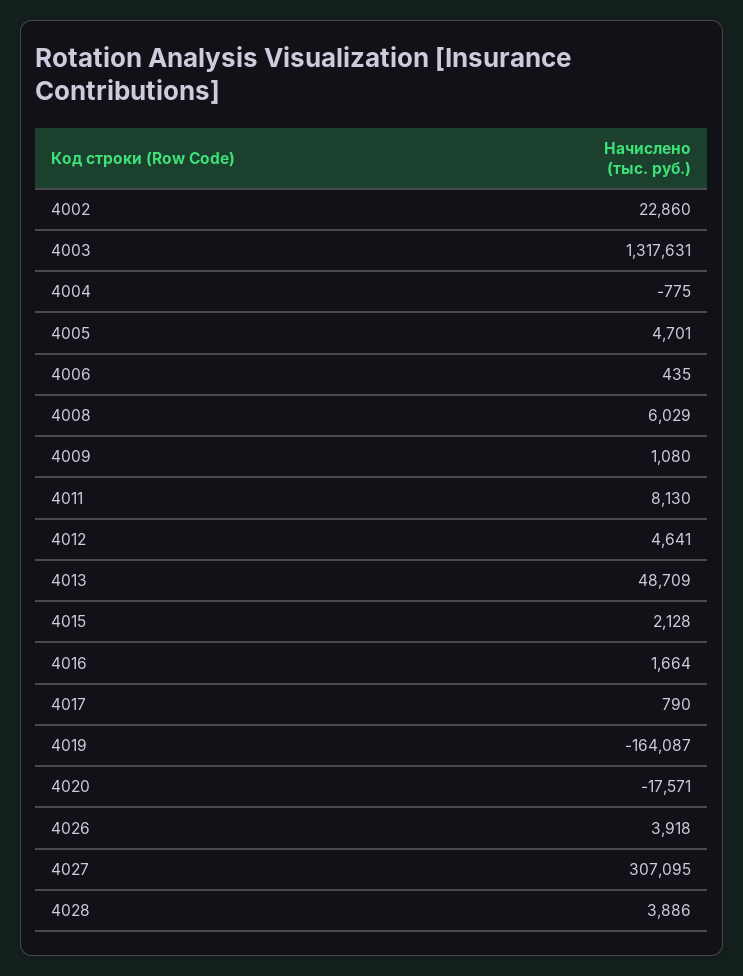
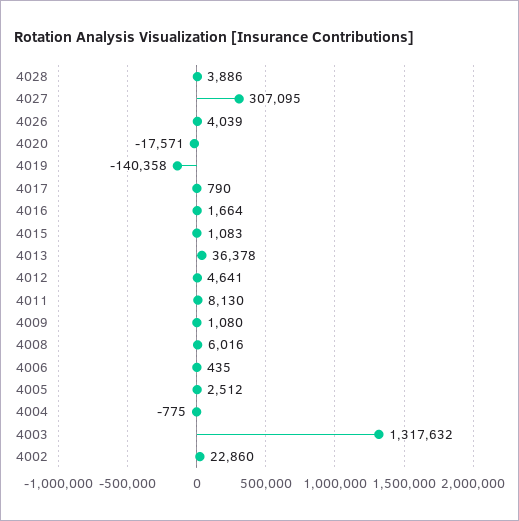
4003: 1317631 -> 1317632
4005: 4701 -> 2512
4008: 6029 -> 6016
4013: 48709 -> 36378
4015: 2128 -> 1083
4019: -164087 -> -140358
4026: 3918 -> 4039

